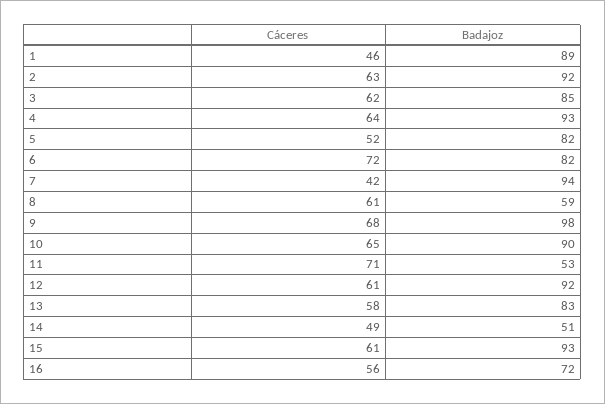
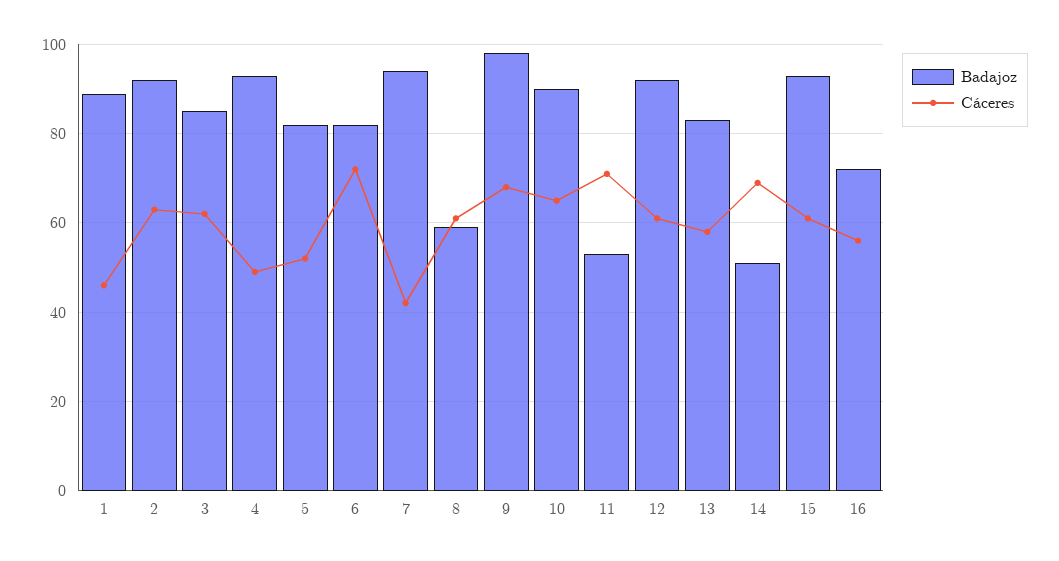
Cáceres, 4: 64 -> 50
Cáceres, 14: 49 -> 70

